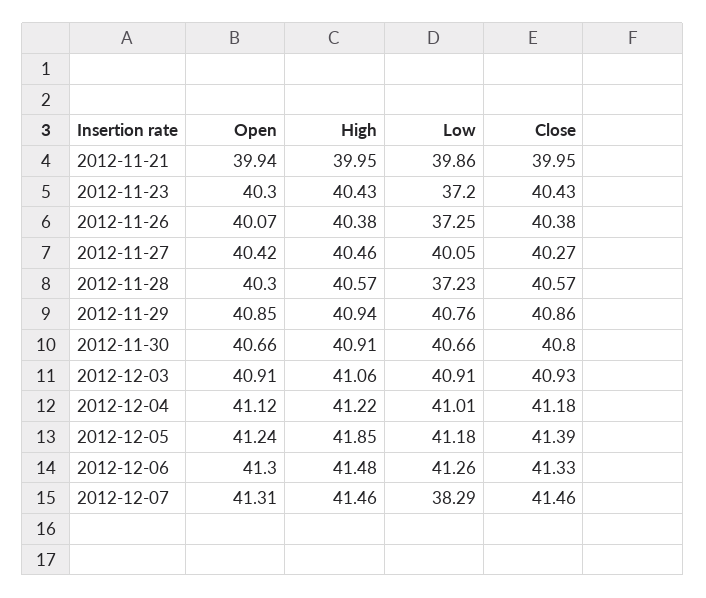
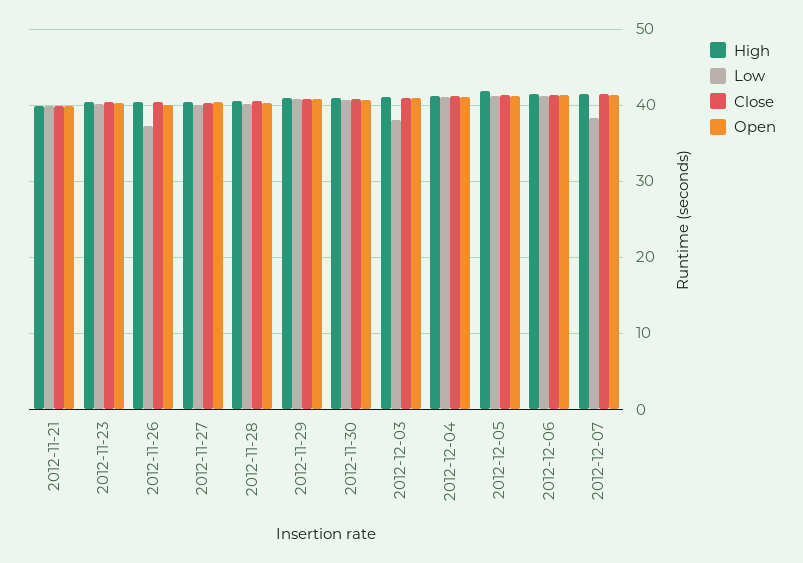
Low, 2012-11-23: 37.2 -> 40
Low, 2012-11-28: 37.23 -> 40
Low, 2012-12-03: 40.91 -> 38

